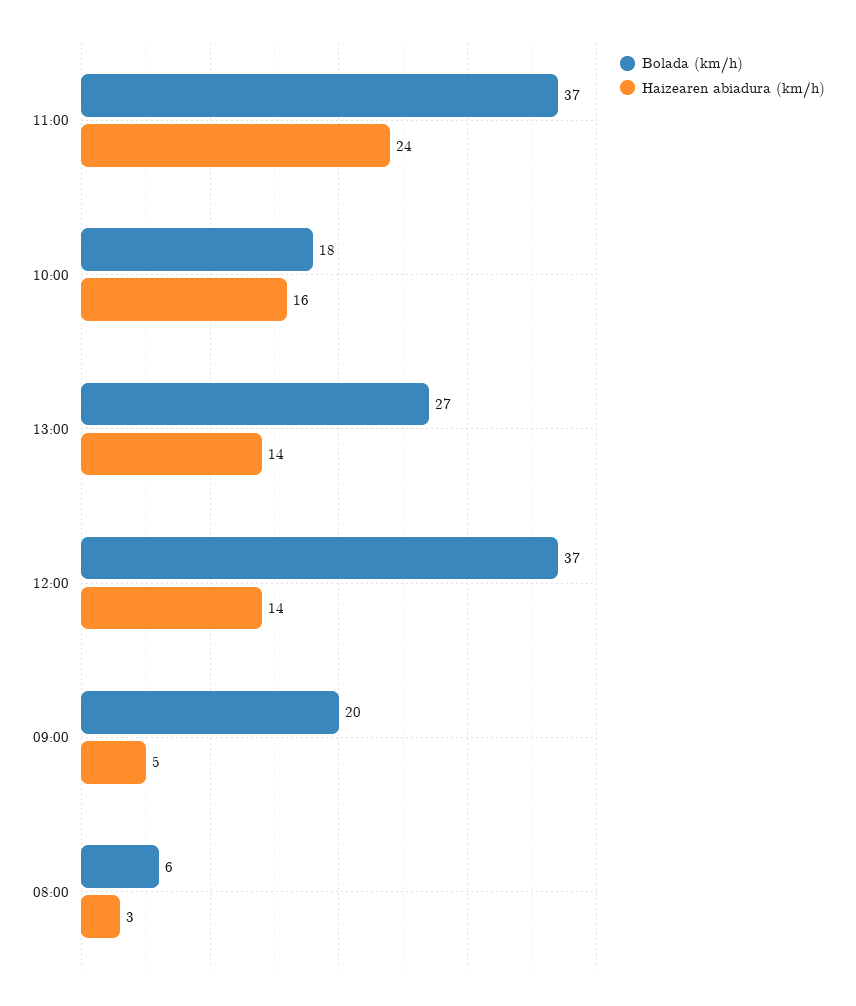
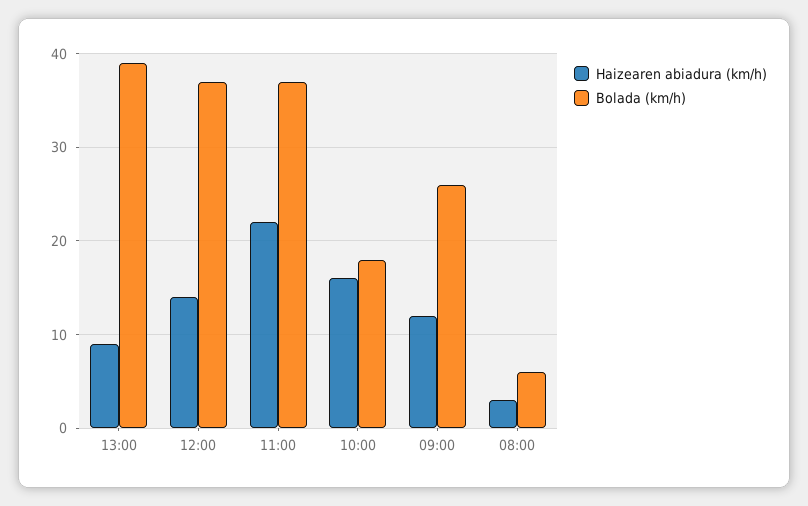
Haizearen abiadura (km/h), 11:00: 24 -> 22
Bolada (km/h), 13:00: 27 -> 39
Haizearen abiadura (km/h), 13:00: 14 -> 9
Bolada (km/h), 09:00: 20 -> 26
Haizearen abiadura (km/h), 09:00: 5 -> 12

